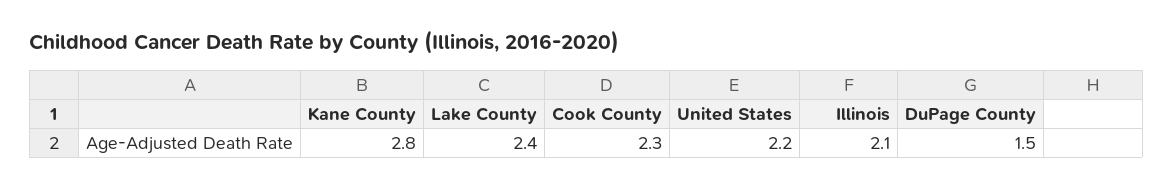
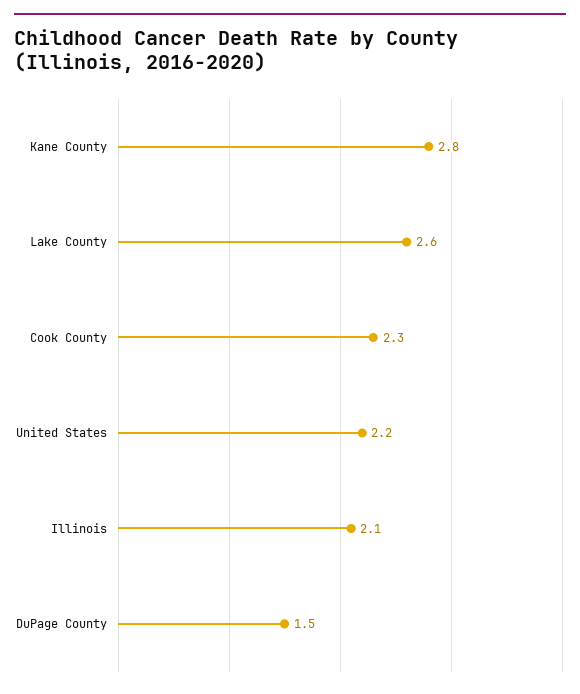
Lake County: 2.4 -> 2.6

